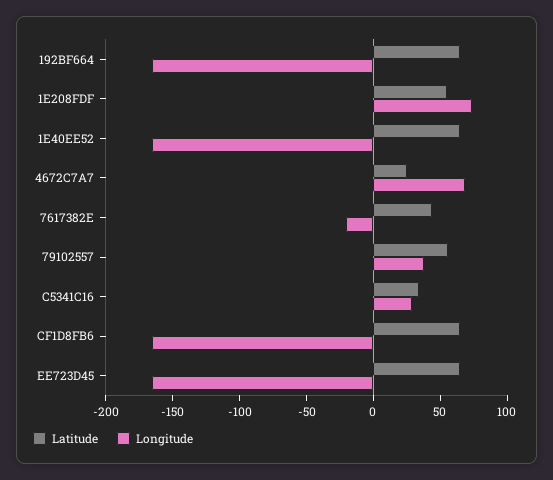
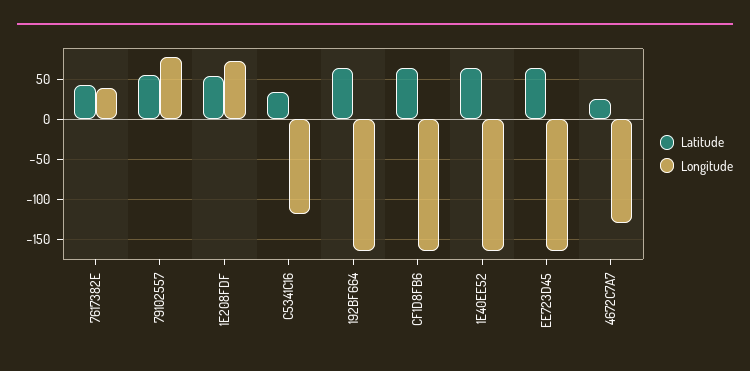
Longitude, 4672C7A7: 70 -> -130
Longitude, 7617382E: -20 -> 40
Longitude, 79102557: 40 -> 80
Longitude, C5341C16: 30 -> -120

